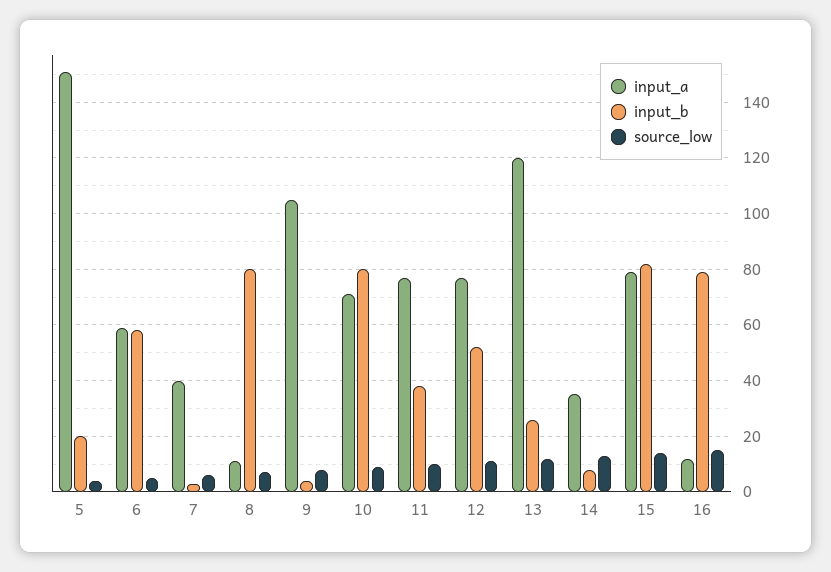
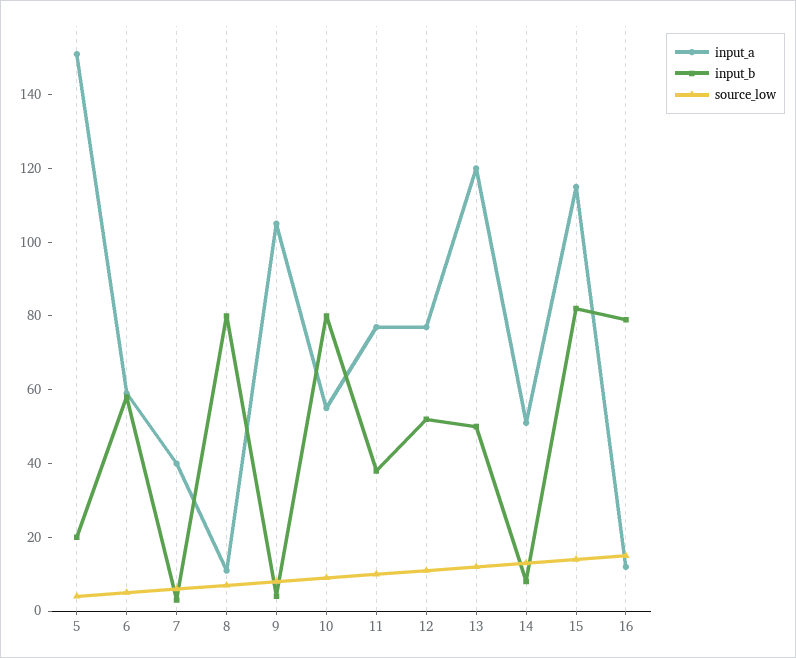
input_a, 10: 70 -> 55
input_b, 13: 25 -> 50
input_a, 14: 35 -> 50
input_a, 15: 80 -> 115

